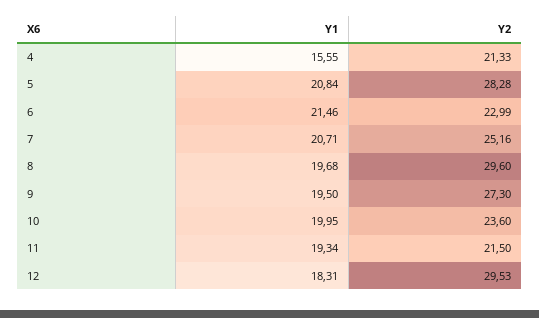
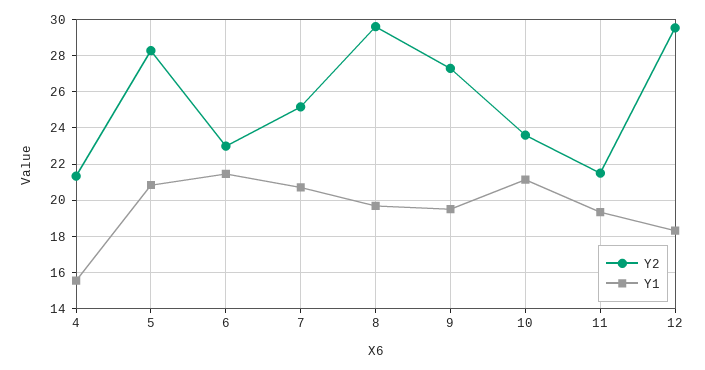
Y1, 10: 19.95 -> 21

